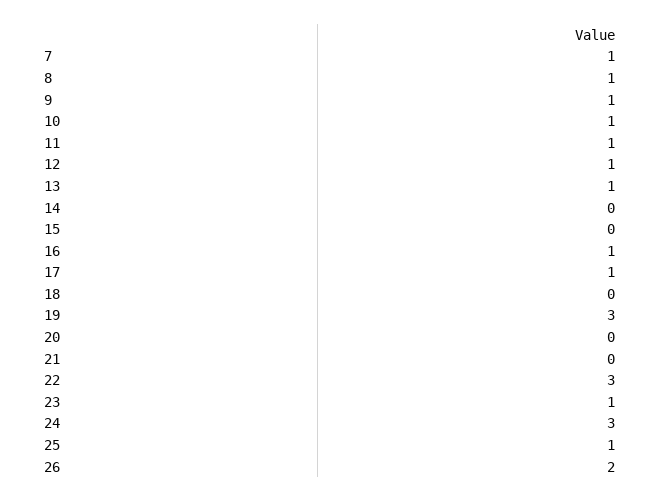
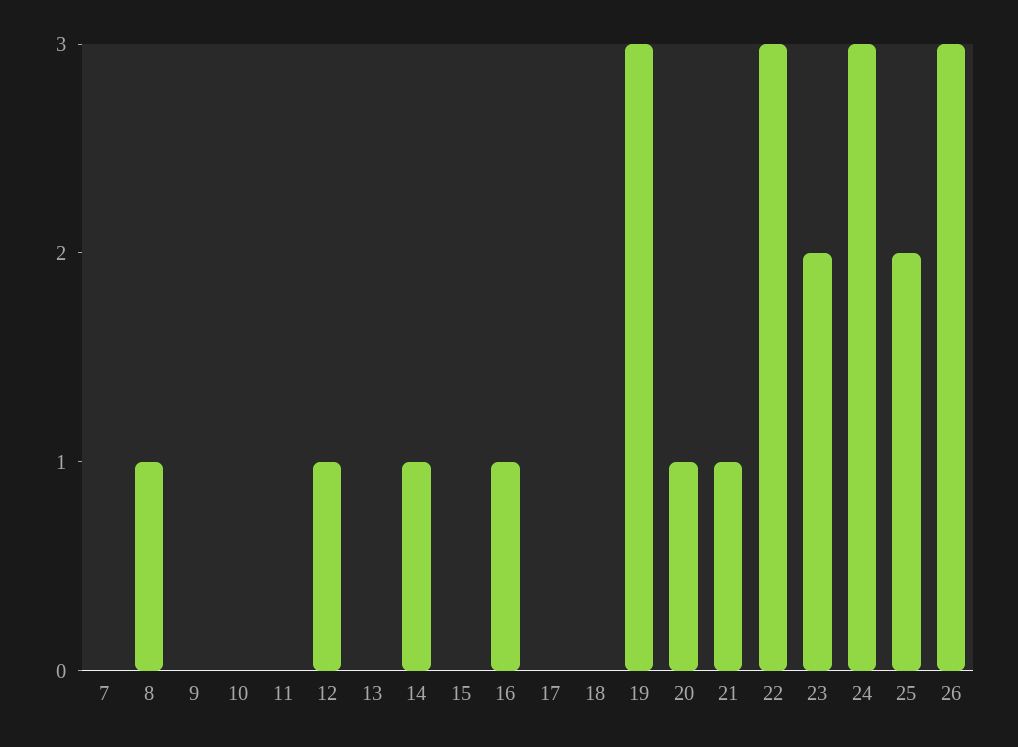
7: 1 -> 0
9: 1 -> 0
10: 1 -> 0
11: 1 -> 0
13: 1 -> 0
14: 0 -> 1
17: 1 -> 0
20: 0 -> 1
21: 0 -> 1
23: 1 -> 2
25: 1 -> 2
26: 2 -> 3

